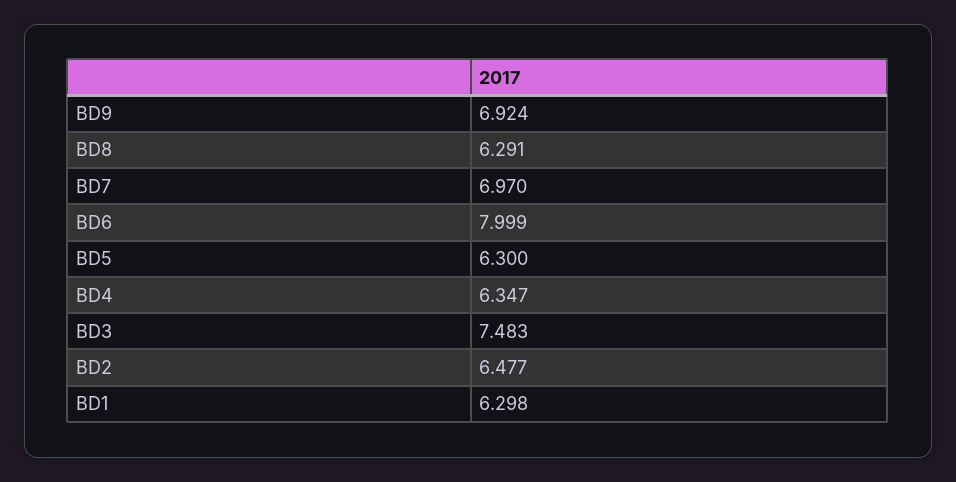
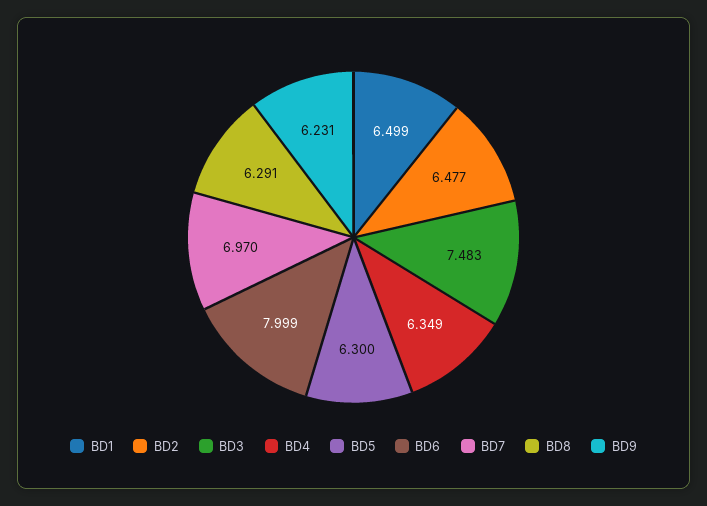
BD9: 6.924 -> 6.231
BD4: 6.347 -> 6.349
BD1: 6.298 -> 6.499

